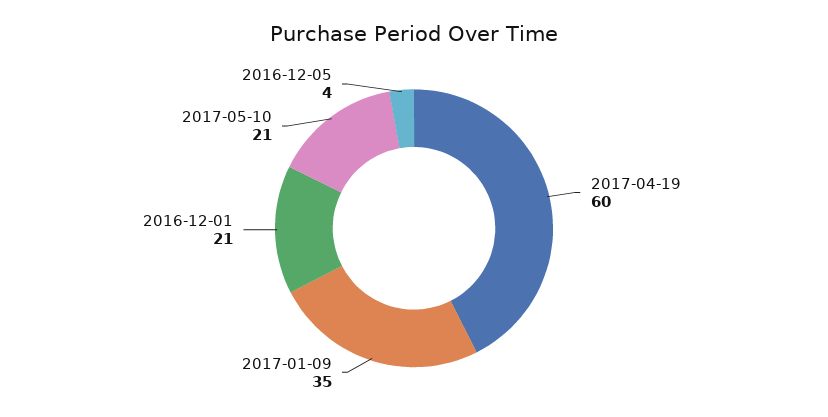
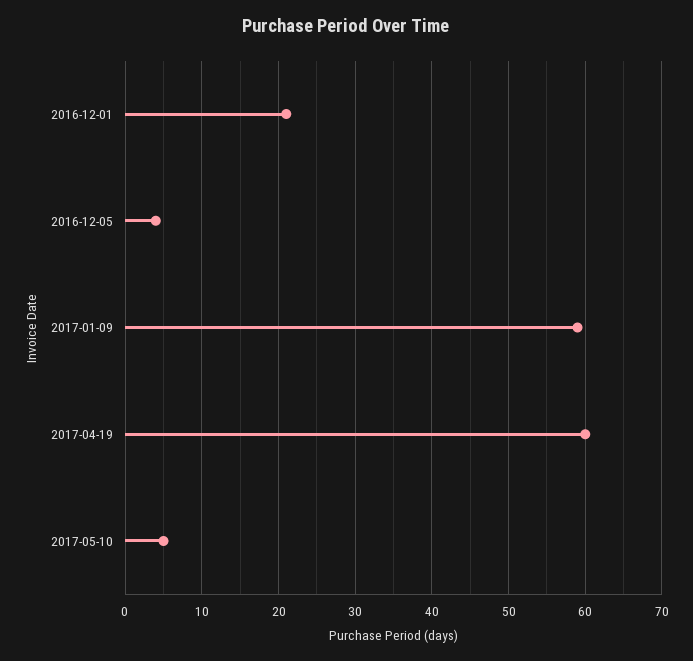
2017-01-09: 35 -> 59
2017-05-10: 21 -> 5

